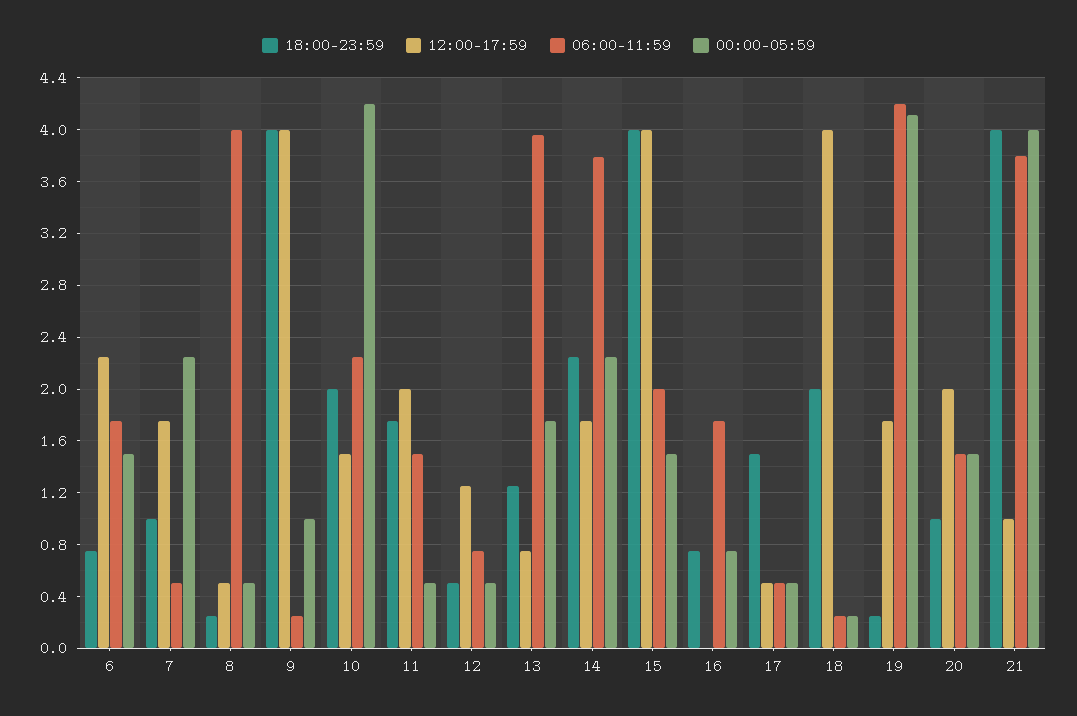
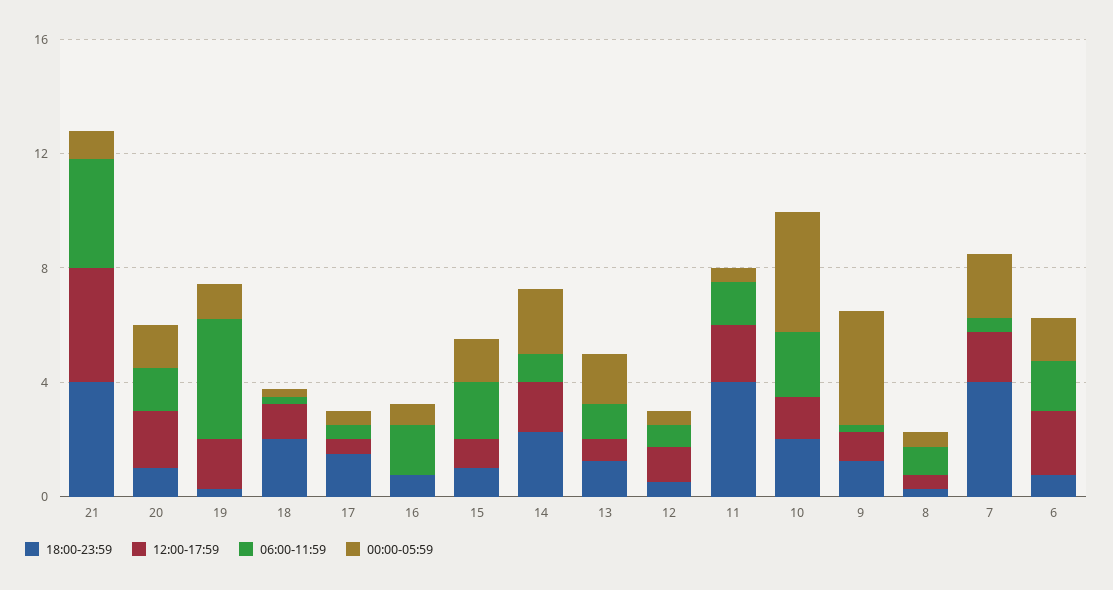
18:00-23:59, 7: 1 -> 4
06:00-11:59, 8: 4 -> 1
18:00-23:59, 9: 4 -> 1
12:00-17:59, 9: 4 -> 1
00:00-05:59, 9: 1 -> 4
18:00-23:59, 11: 1.75 -> 4
06:00-11:59, 13: 3.95 -> 1
06:00-11:59, 14: 3.8 -> 1
18:00-23:59, 15: 4 -> 1
12:00-17:59, 15: 4 -> 1
12:00-17:59, 18: 4 -> 1
00:00-05:59, 19: 4.1 -> 1
12:00-17:59, 21: 1 -> 4
00:00-05:59, 21: 4 -> 1

